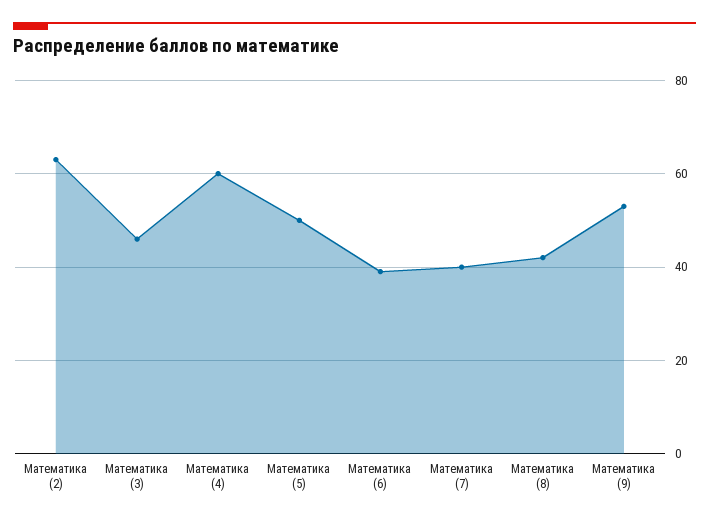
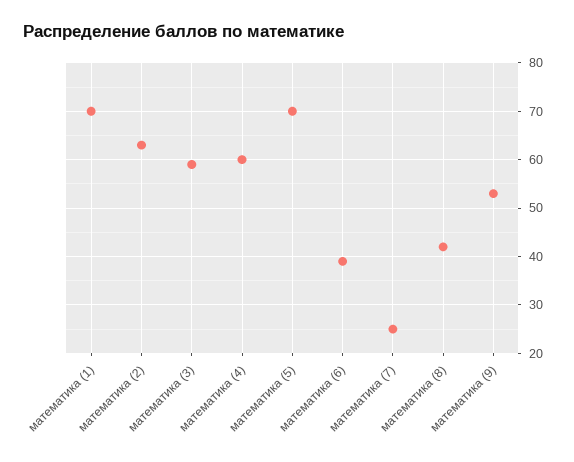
Математика (3): 45 -> 60
Математика (5): 50 -> 70
Математика (7): 40 -> 25
математика (1): none -> 70

